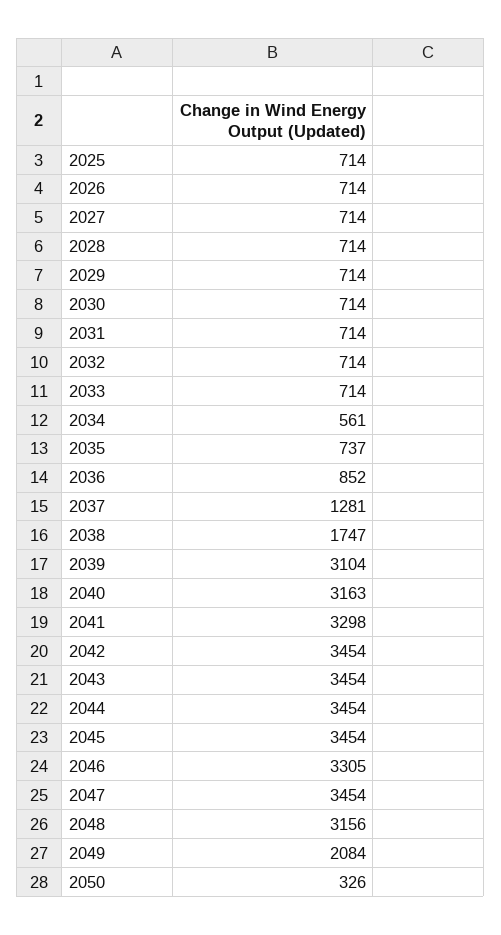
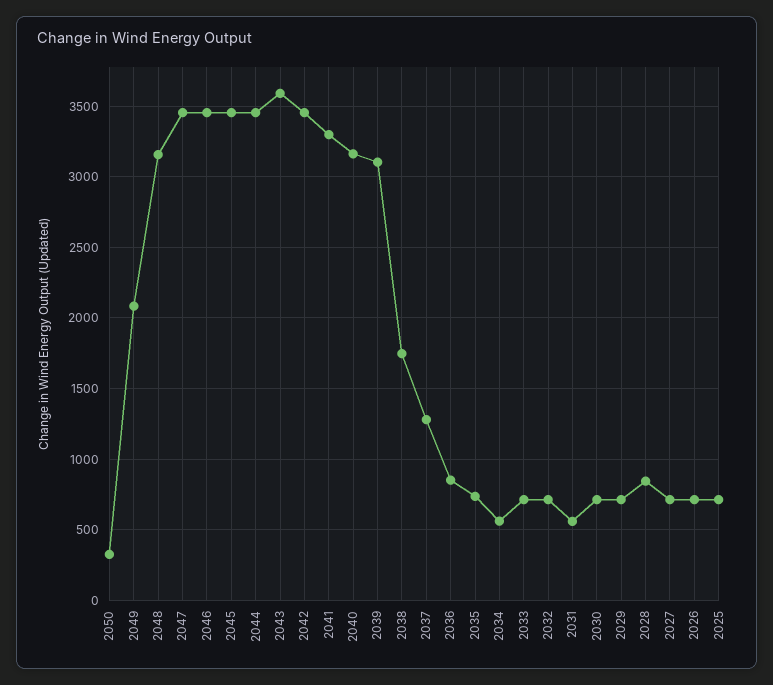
2028: 714 -> 850
2031: 714 -> 550
2043: 3454 -> 3600
2046: 3305 -> 3450

